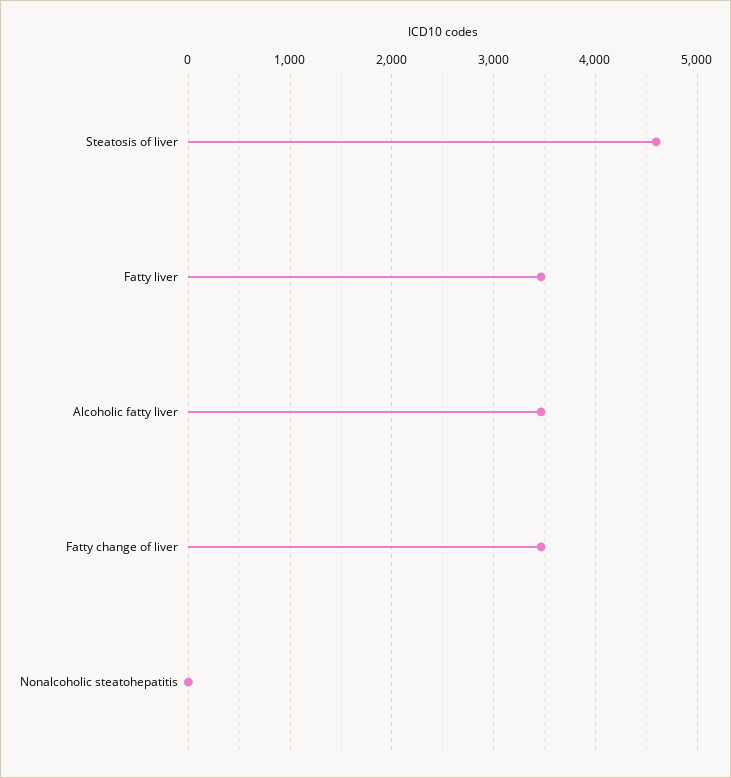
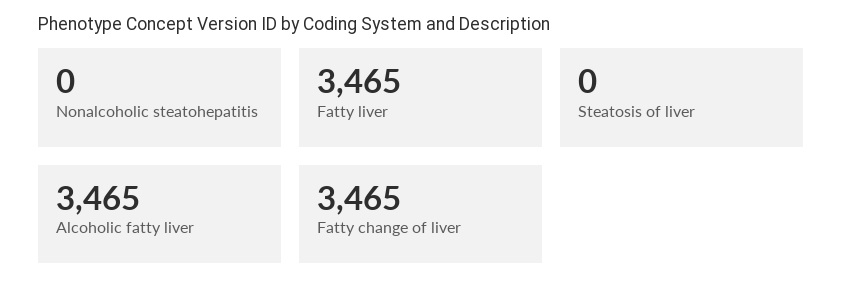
Steatosis of liver: 4600 -> 0

